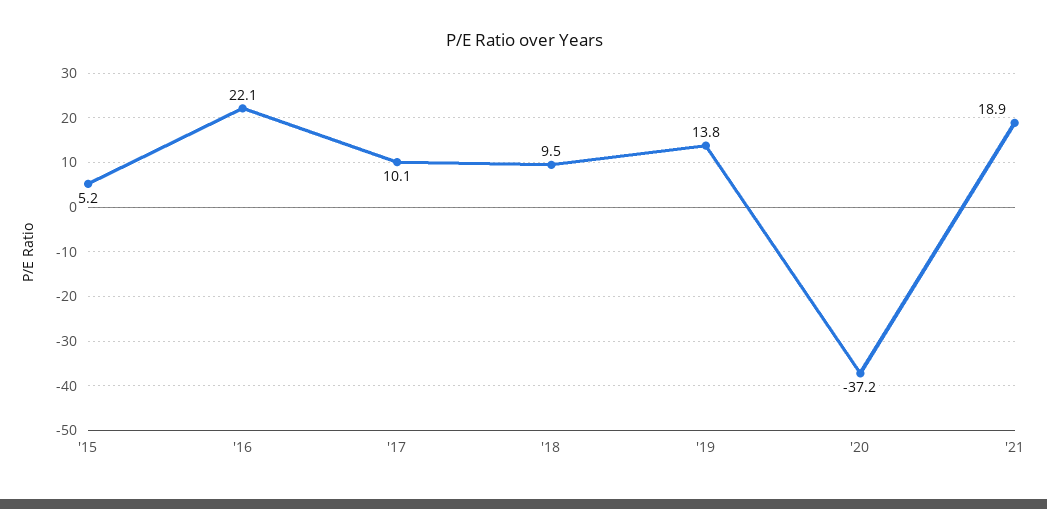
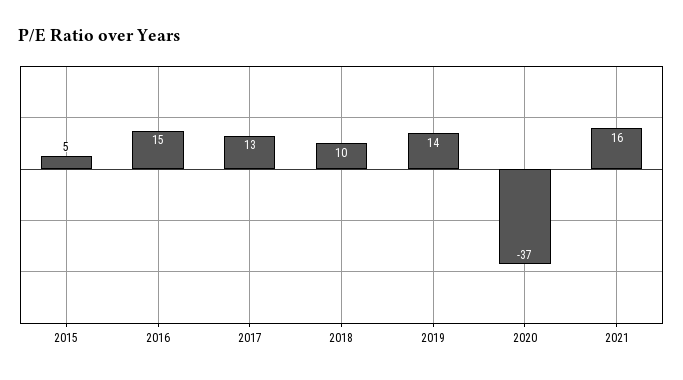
'16: 22.1 -> 15
'17: 10.1 -> 13
'21: 18.9 -> 16

